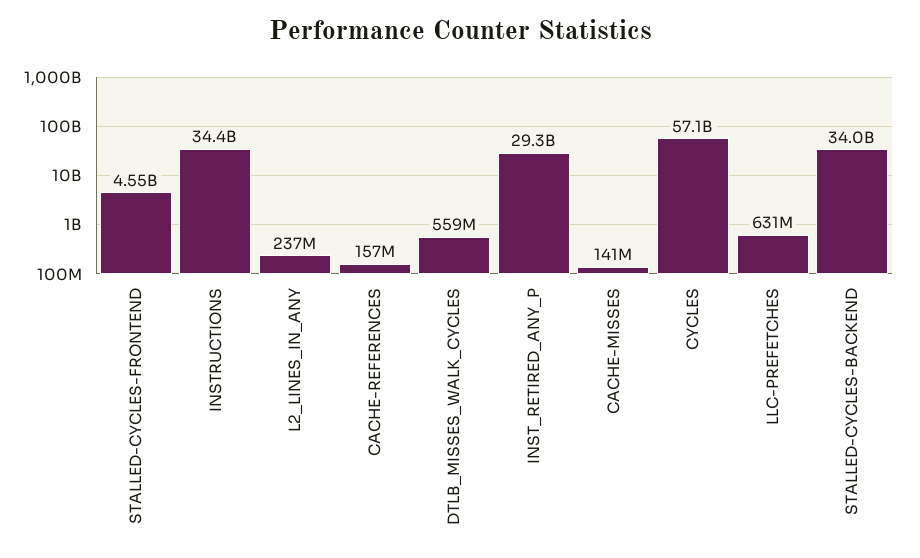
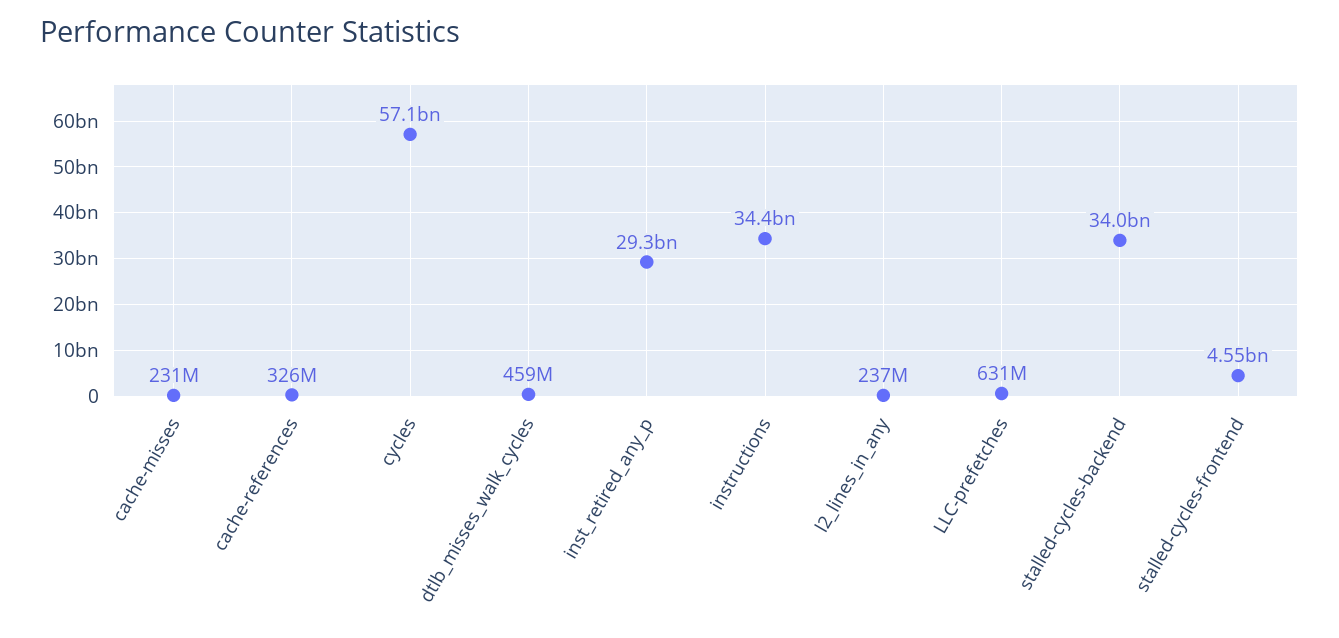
CACHE-REFERENCES: 157000000 -> 326000000
DTLB_MISSES_WALK_CYCLES: 559000000 -> 459000000
CACHE-MISSES: 141000000 -> 231000000

